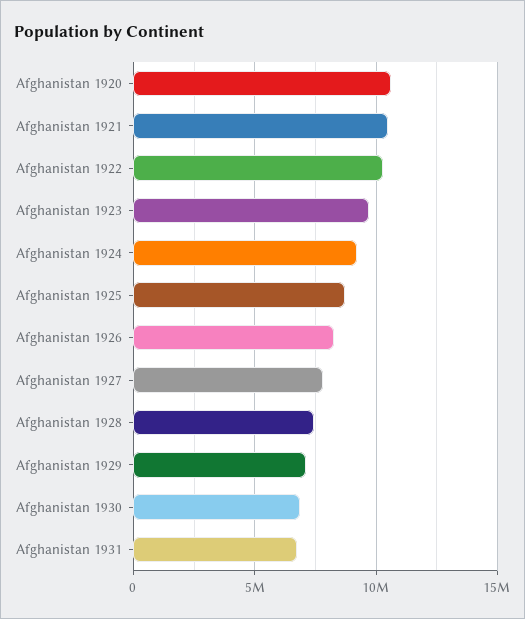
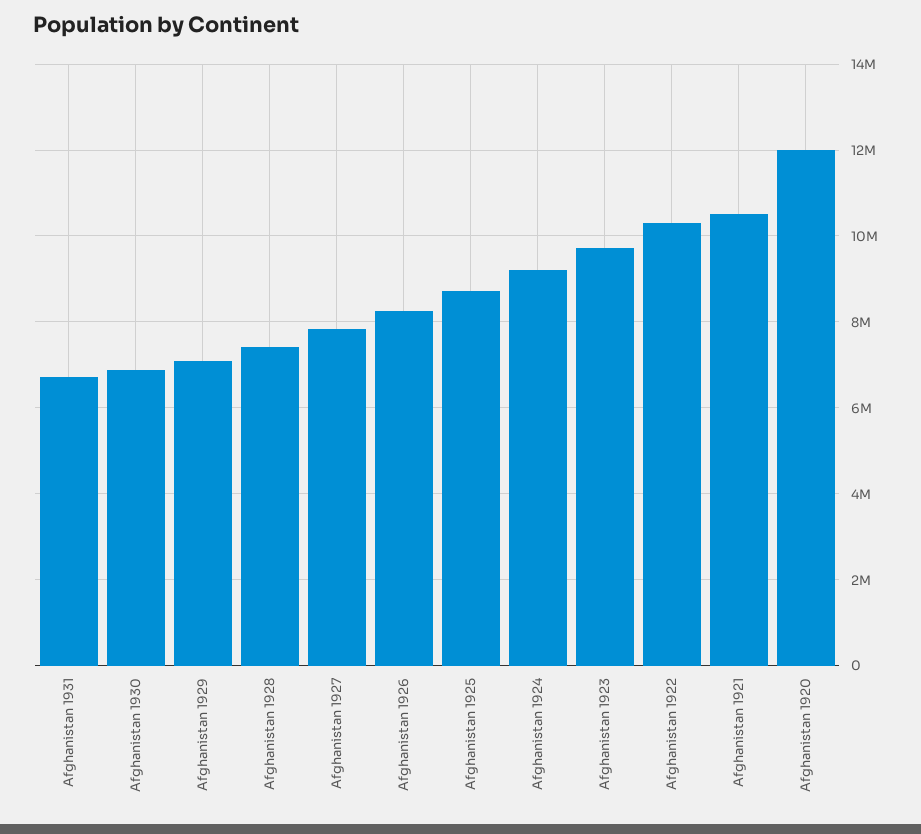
Afghanistan 1920: 10500000 -> 12000000

